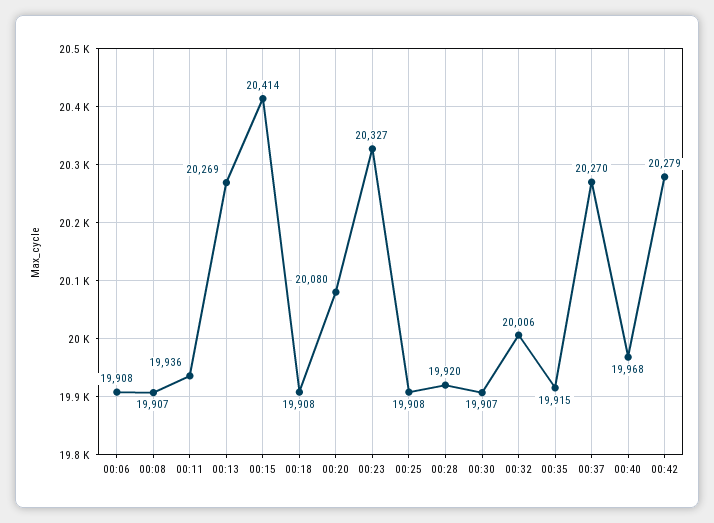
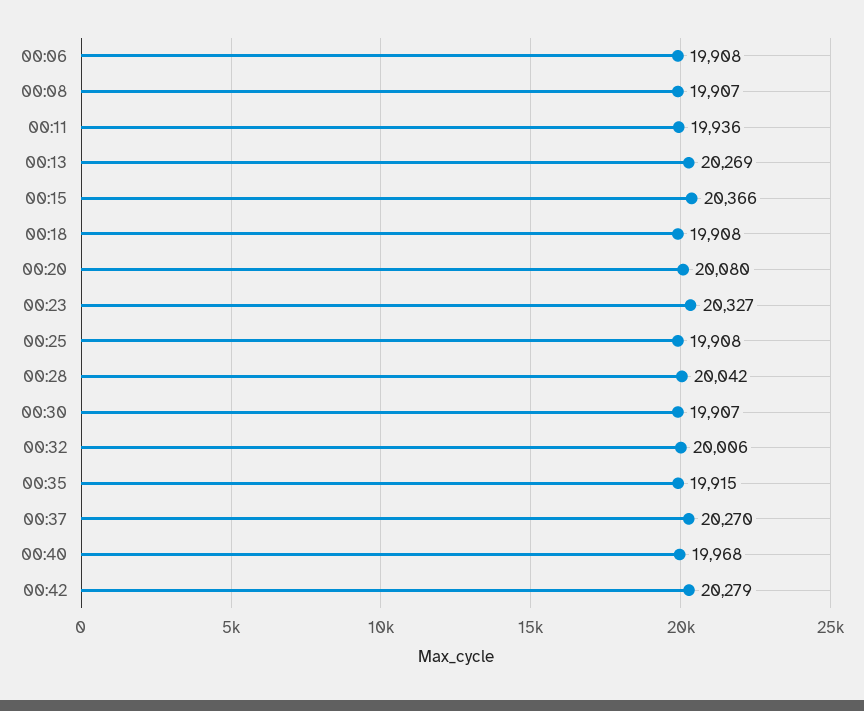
00:15: 20414 -> 20366
00:28: 19920 -> 20042

